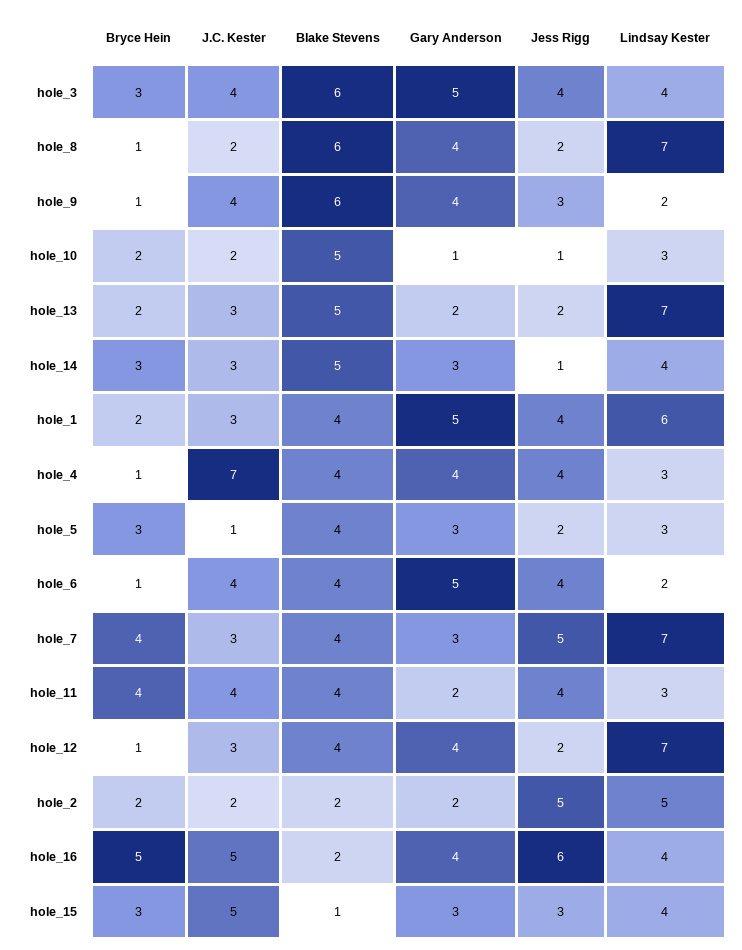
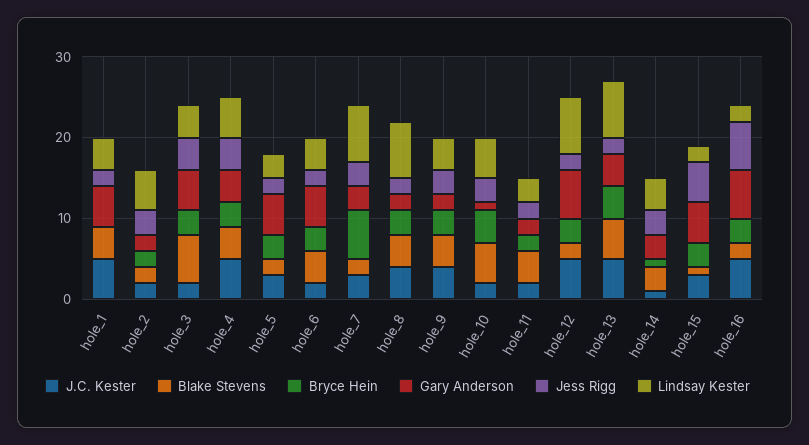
J.C. Kester, hole_3: 4 -> 2
Bryce Hein, hole_8: 1 -> 3
J.C. Kester, hole_8: 2 -> 4
Blake Stevens, hole_8: 6 -> 4
Gary Anderson, hole_8: 4 -> 2
Bryce Hein, hole_9: 1 -> 3
Blake Stevens, hole_9: 6 -> 4
Gary Anderson, hole_9: 4 -> 2
Lindsay Kester, hole_9: 2 -> 4
Bryce Hein, hole_10: 2 -> 4
Jess Rigg, hole_10: 1 -> 3
Lindsay Kester, hole_10: 3 -> 5
Bryce Hein, hole_13: 2 -> 4
J.C. Kester, hole_13: 3 -> 5
Gary Anderson, hole_13: 2 -> 4
Bryce Hein, hole_14: 3 -> 1
J.C. Kester, hole_14: 3 -> 1
Blake Stevens, hole_14: 5 -> 3
Jess Rigg, hole_14: 1 -> 3
Bryce Hein, hole_1: 2 -> 0
J.C. Kester, hole_1: 3 -> 5
Jess Rigg, hole_1: 4 -> 2
Lindsay Kester, hole_1: 6 -> 4
Bryce Hein, hole_4: 1 -> 3
J.C. Kester, hole_4: 7 -> 5
Lindsay Kester, hole_4: 3 -> 5
J.C. Kester, hole_5: 1 -> 3
Blake Stevens, hole_5: 4 -> 2
Gary Anderson, hole_5: 3 -> 5
Bryce Hein, hole_6: 1 -> 3
J.C. Kester, hole_6: 4 -> 2
Jess Rigg, hole_6: 4 -> 2
Lindsay Kester, hole_6: 2 -> 4
Bryce Hein, hole_7: 4 -> 6
Blake Stevens, hole_7: 4 -> 2
Jess Rigg, hole_7: 5 -> 3
Bryce Hein, hole_11: 4 -> 2
J.C. Kester, hole_11: 4 -> 2
Jess Rigg, hole_11: 4 -> 2
Bryce Hein, hole_12: 1 -> 3
J.C. Kester, hole_12: 3 -> 5
Blake Stevens, hole_12: 4 -> 2
Gary Anderson, hole_12: 4 -> 6
Jess Rigg, hole_2: 5 -> 3
Bryce Hein, hole_16: 5 -> 3
Gary Anderson, hole_16: 4 -> 6
Lindsay Kester, hole_16: 4 -> 2
J.C. Kester, hole_15: 5 -> 3
Gary Anderson, hole_15: 3 -> 5
Jess Rigg, hole_15: 3 -> 5
Lindsay Kester, hole_15: 4 -> 2

